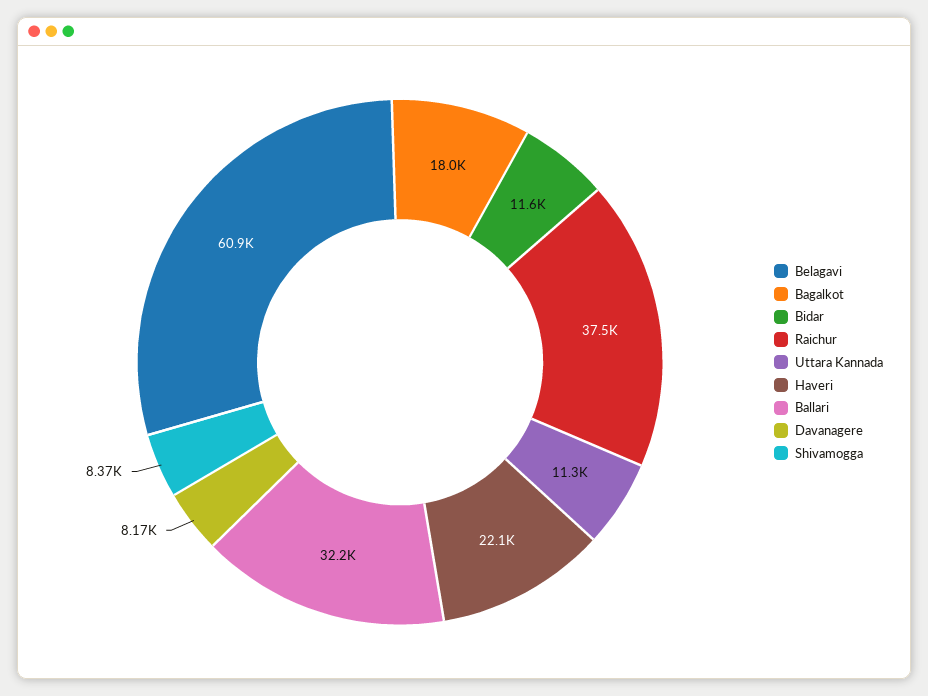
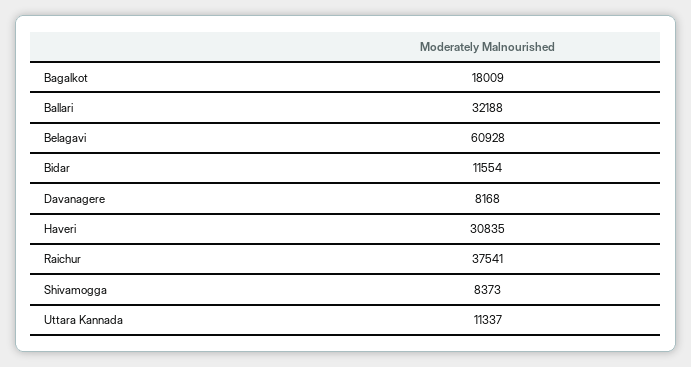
Haveri: 22100 -> 30835

